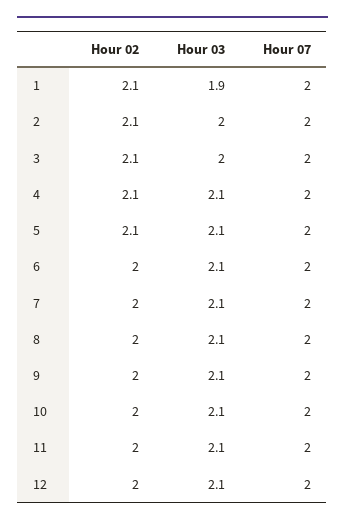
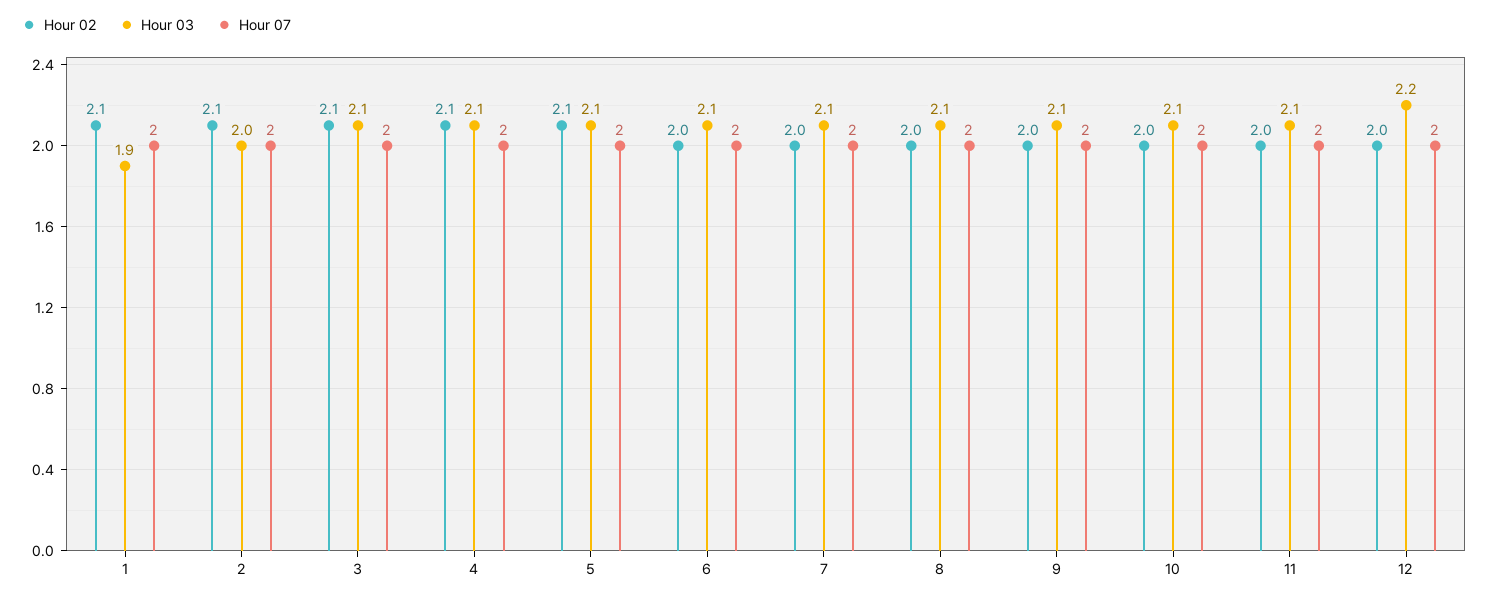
Hour 03, 3: 2 -> 2.1
Hour 03, 12: 2.1 -> 2.2

